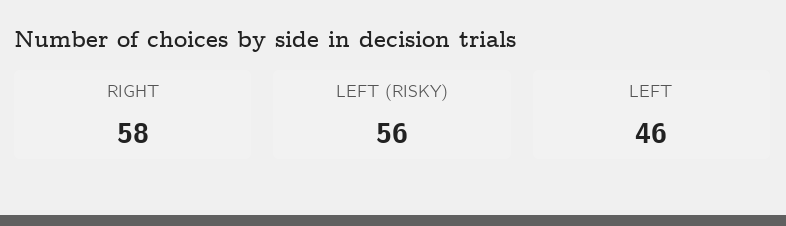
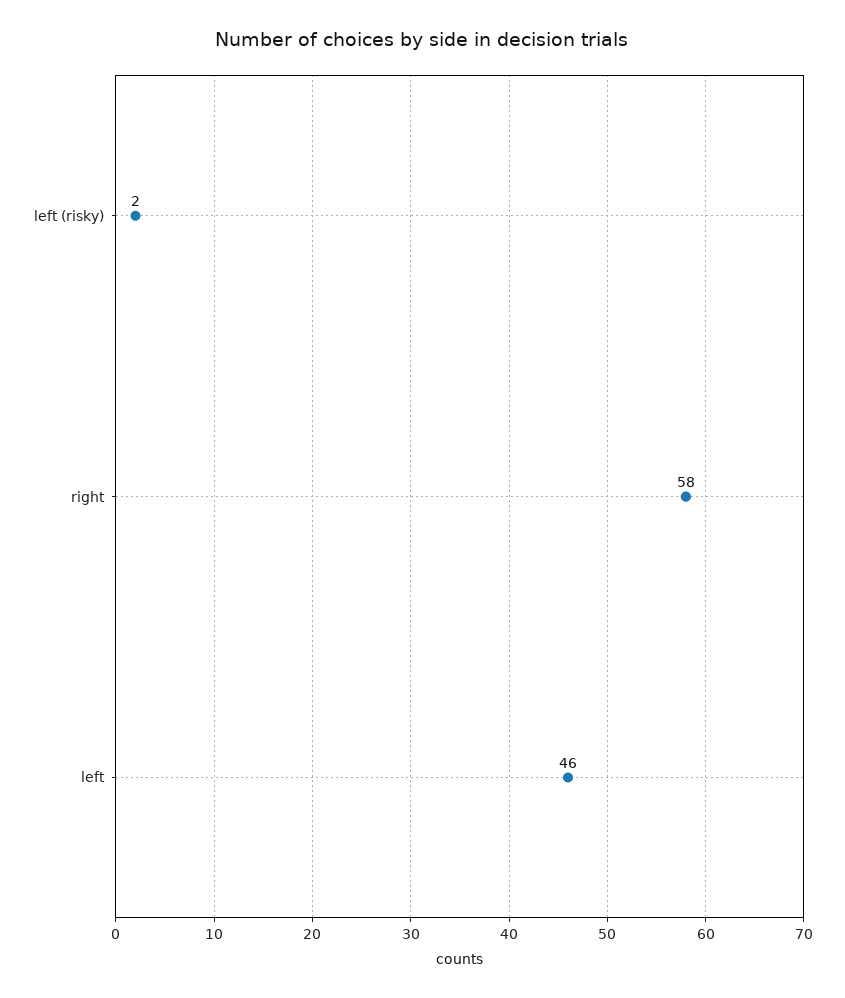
LEFT (RISKY): 56 -> 2

